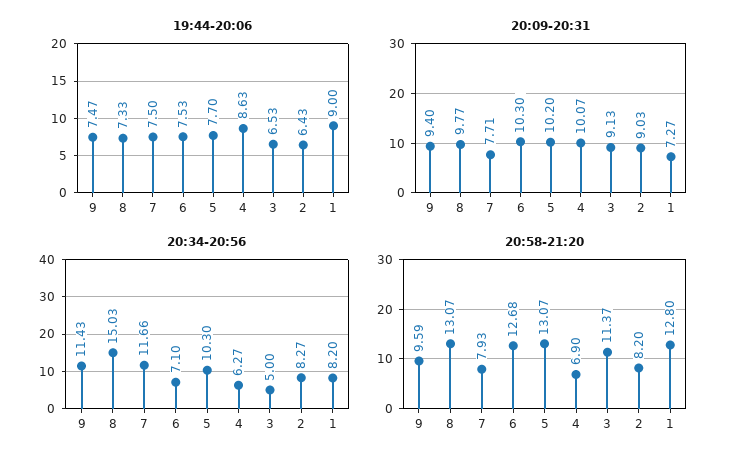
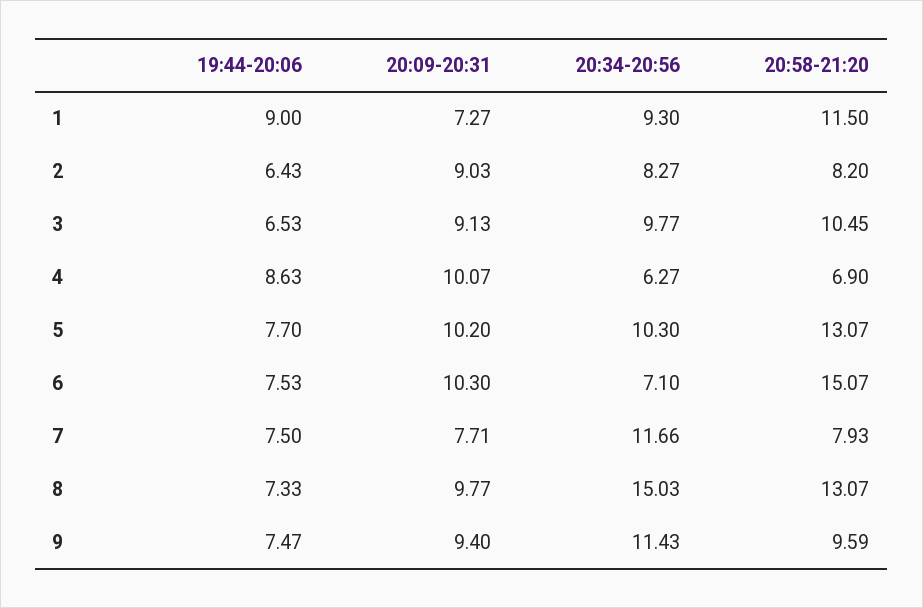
20:34-20:56, 3: 5 -> 9.77
20:34-20:56, 1: 8.2 -> 9.3
20:58-21:20, 6: 12.68 -> 15.07
20:58-21:20, 3: 11.37 -> 10.45
20:58-21:20, 1: 12.8 -> 11.5

